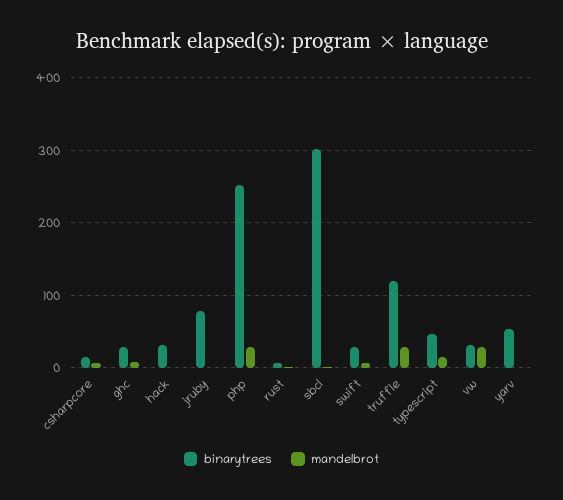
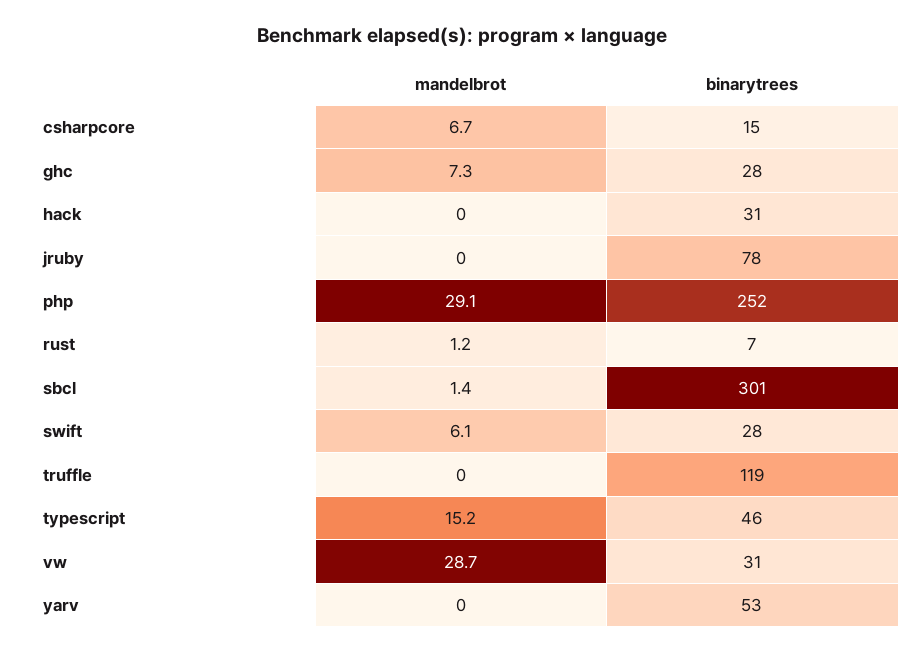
mandelbrot, truffle: 30 -> 0

